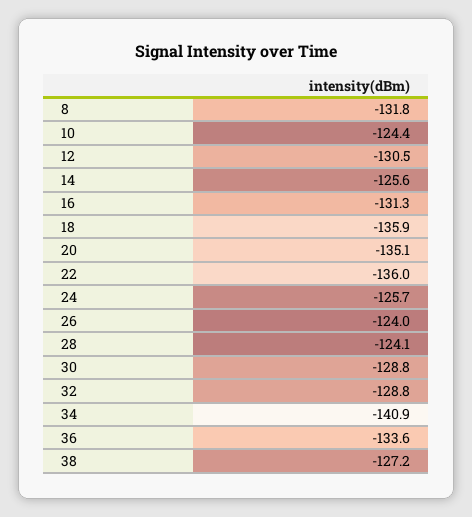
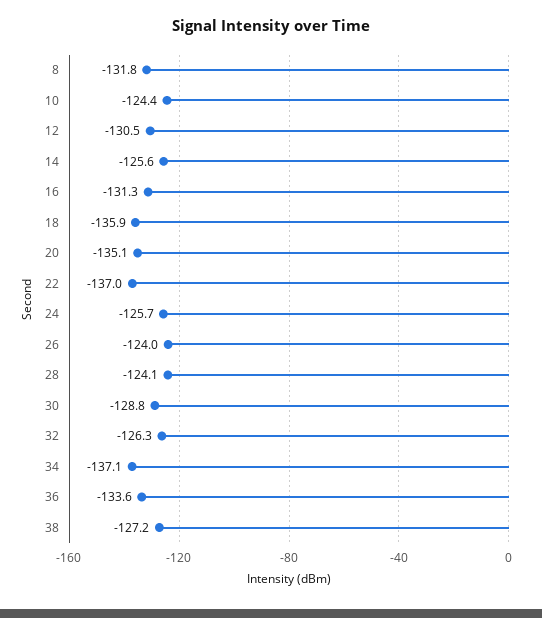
22: -136 -> -137
32: -128.8 -> -126.3
34: -140.9 -> -137.1

